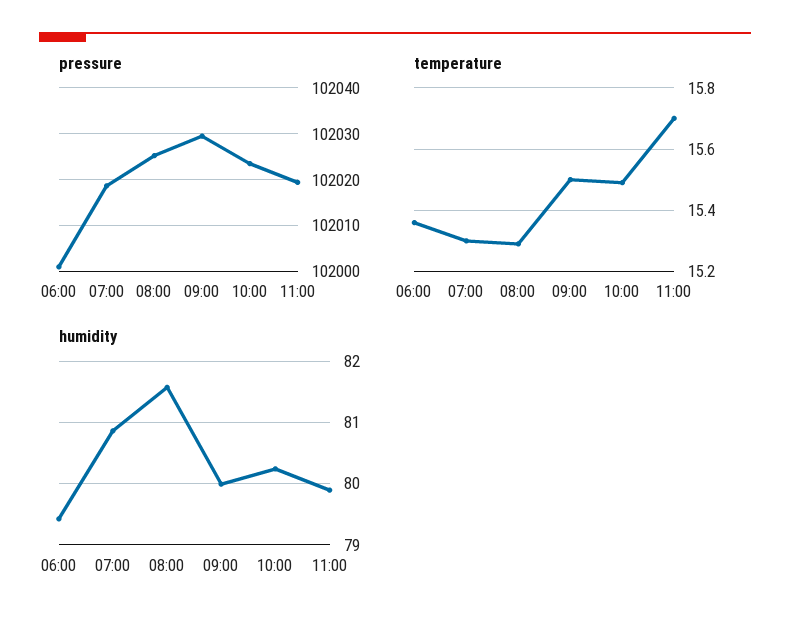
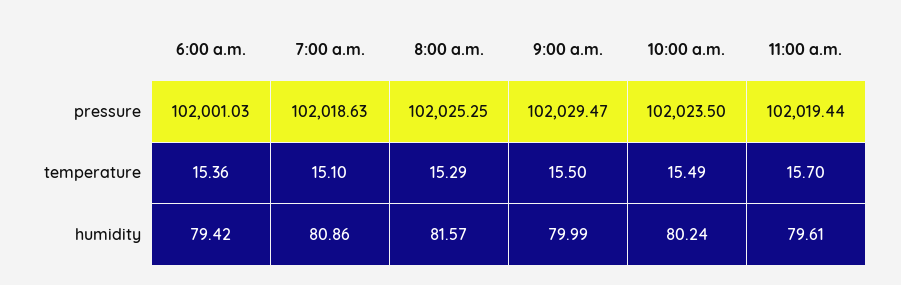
temperature, 07:00: 15.3 -> 15.1
humidity, 11:00: 79.9 -> 79.61

